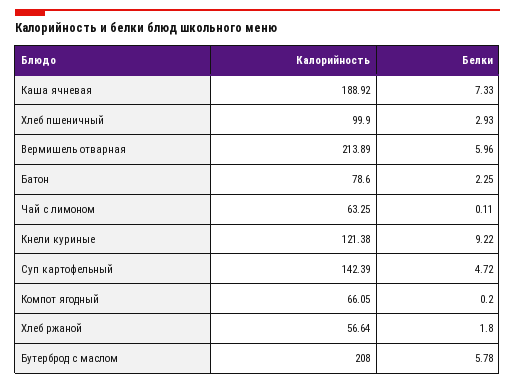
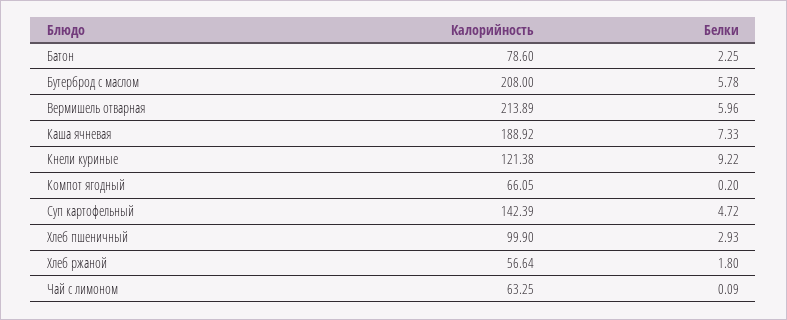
Белки, Чай с лимоном: 0.11 -> 0.09

